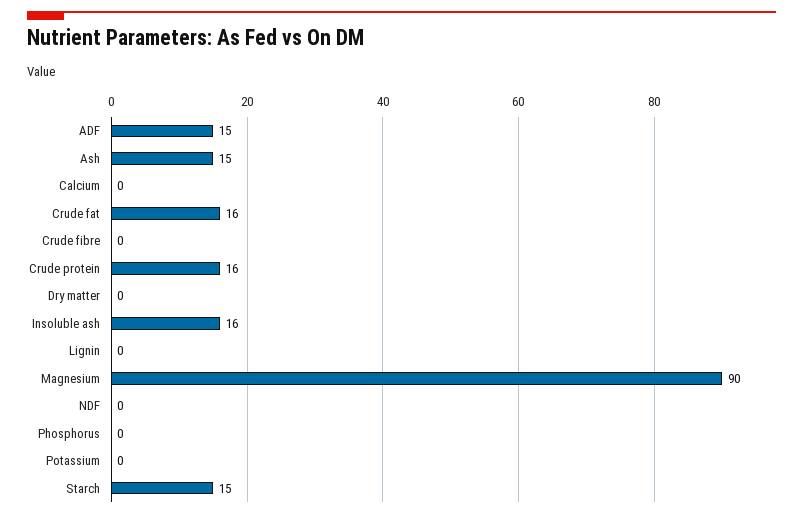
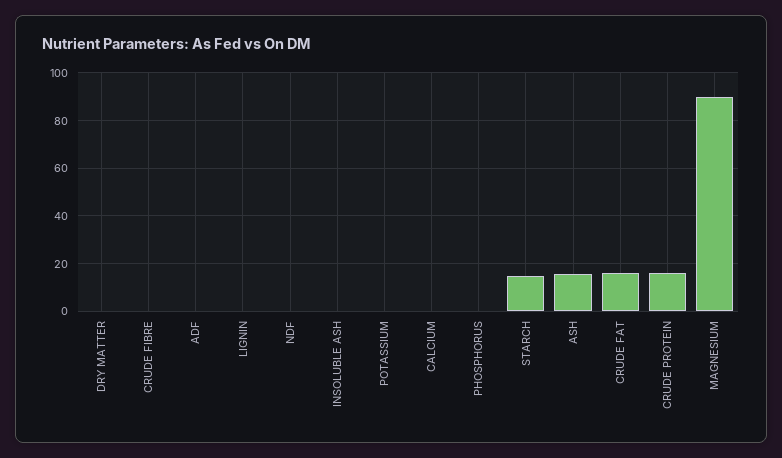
ADF: 15 -> 0
Insoluble ash: 16 -> 0

